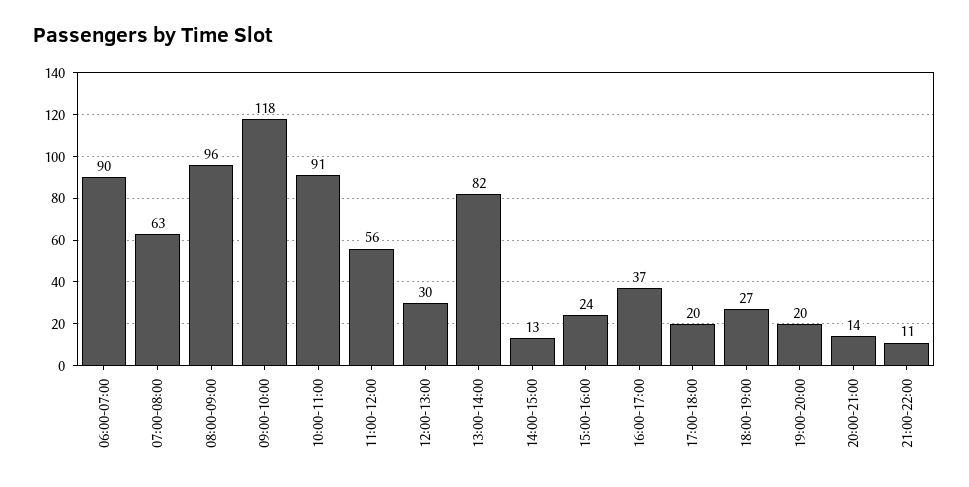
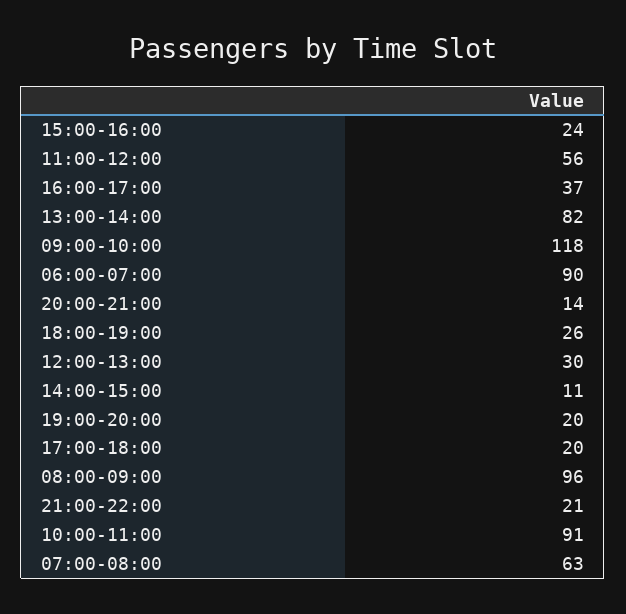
14:00-15:00: 13 -> 11
18:00-19:00: 27 -> 26
21:00-22:00: 11 -> 21

